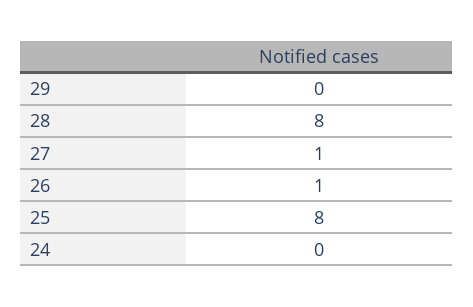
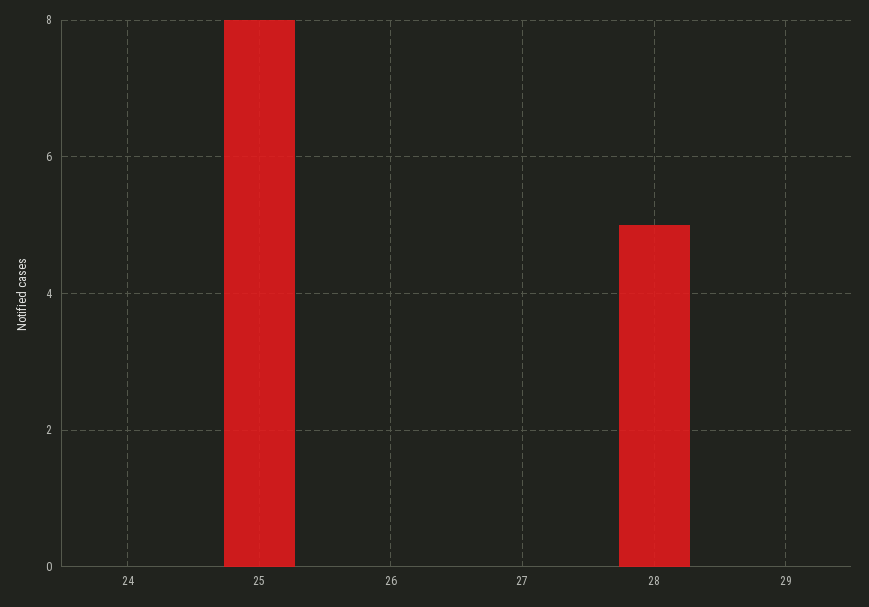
28: 8 -> 5
27: 1 -> 0
26: 1 -> 0

